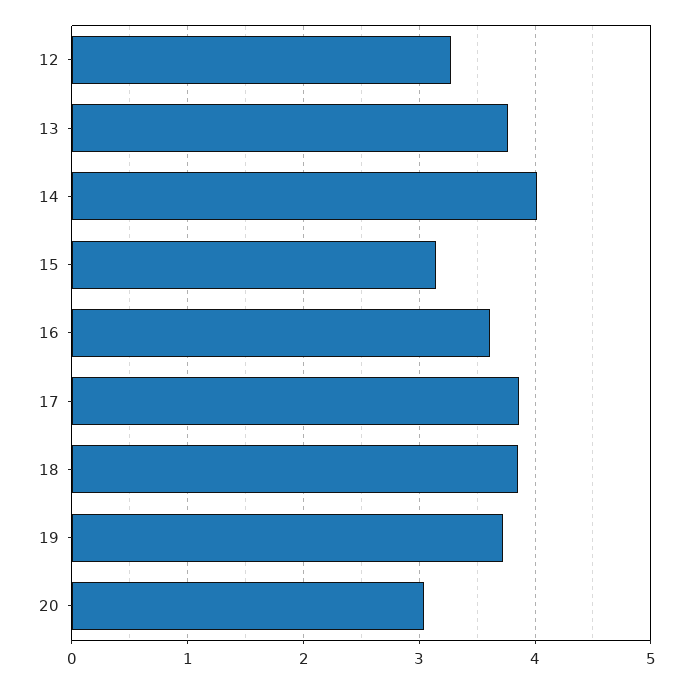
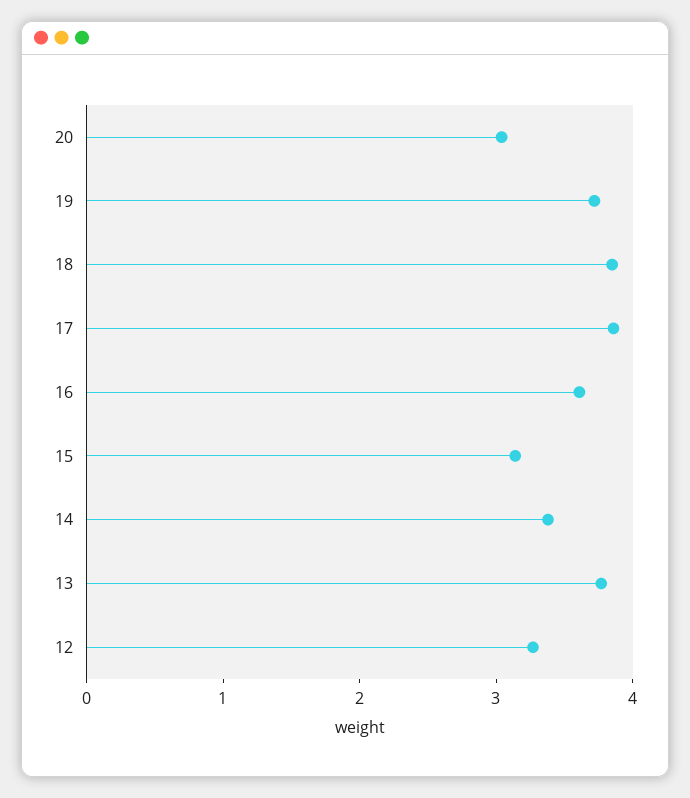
14: 4 -> 3.4

